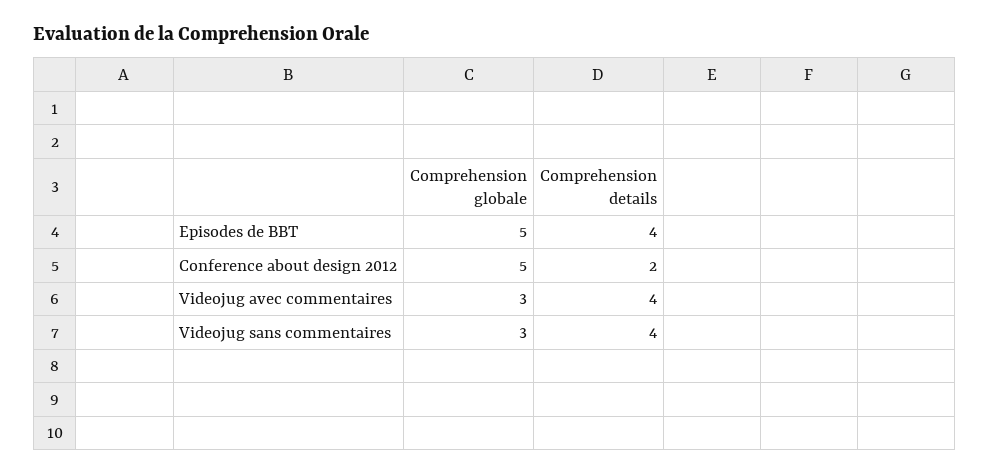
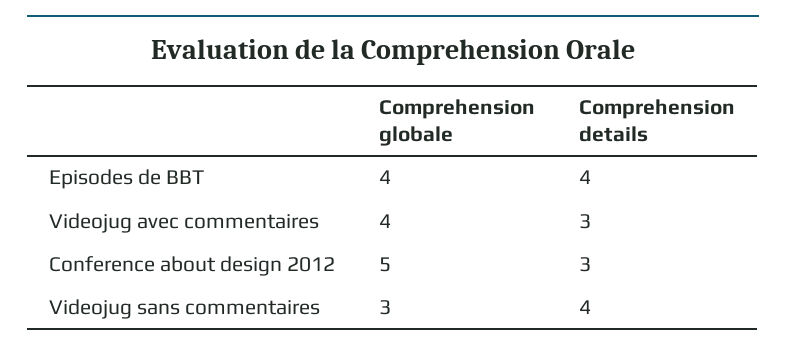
Comprehension globale, Episodes de BBT: 5 -> 4
Comprehension details, Conference about design 2012: 2 -> 3
Comprehension globale, Videojug avec commentaires: 3 -> 4
Comprehension details, Videojug avec commentaires: 4 -> 3

